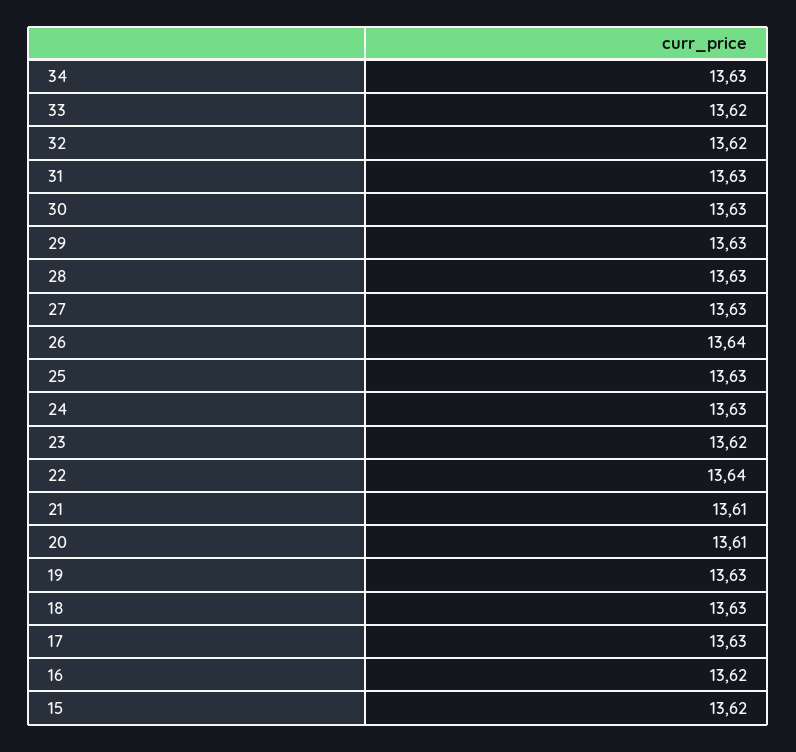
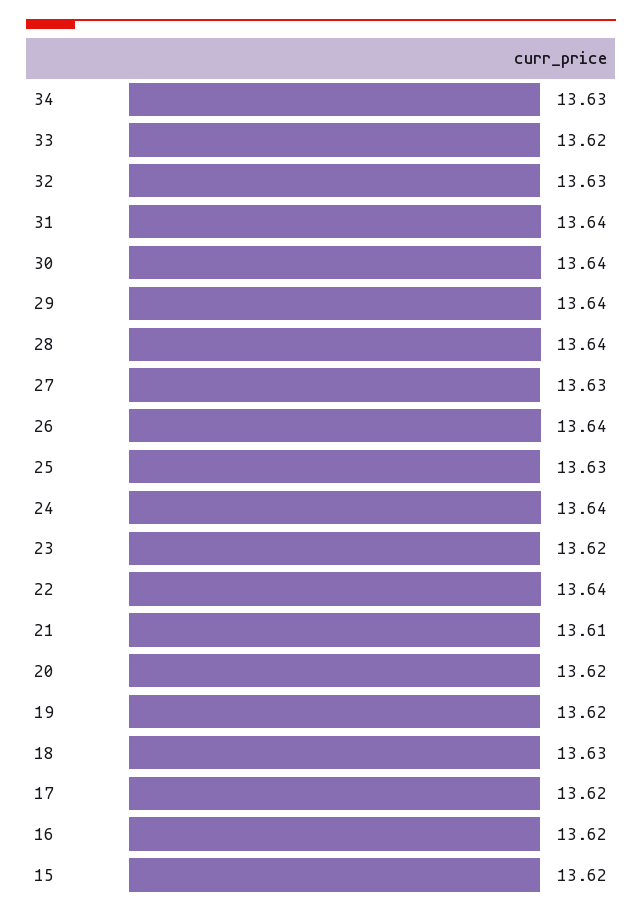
32: 13.62 -> 13.63
31: 13.63 -> 13.64
30: 13.63 -> 13.64
29: 13.63 -> 13.64
28: 13.63 -> 13.64
24: 13.63 -> 13.64
20: 13.61 -> 13.62
19: 13.63 -> 13.62
17: 13.63 -> 13.62

